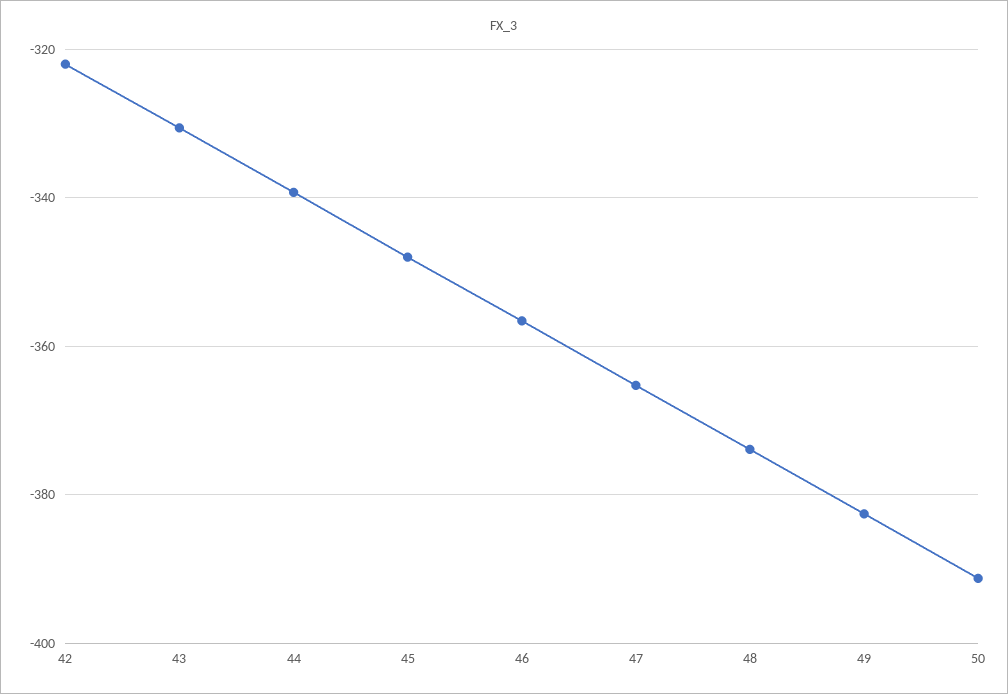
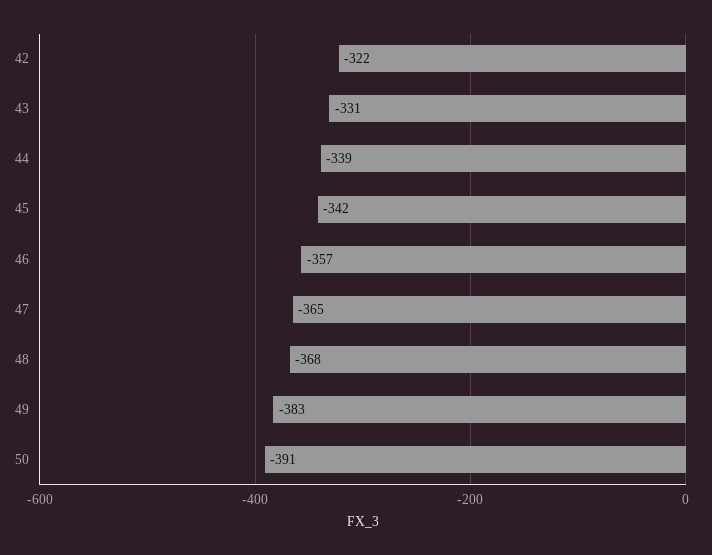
45: -348 -> -342
48: -374 -> -368

